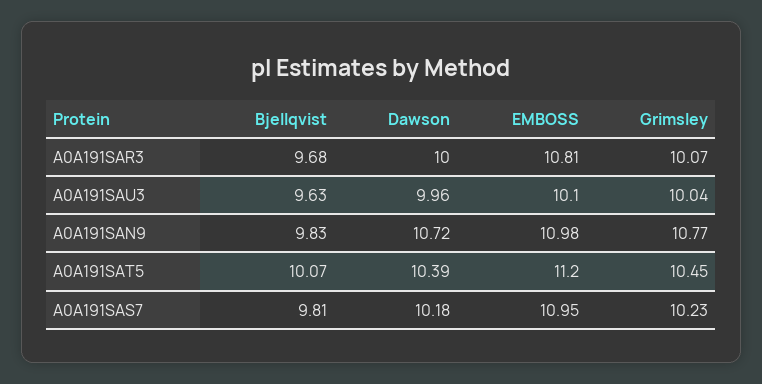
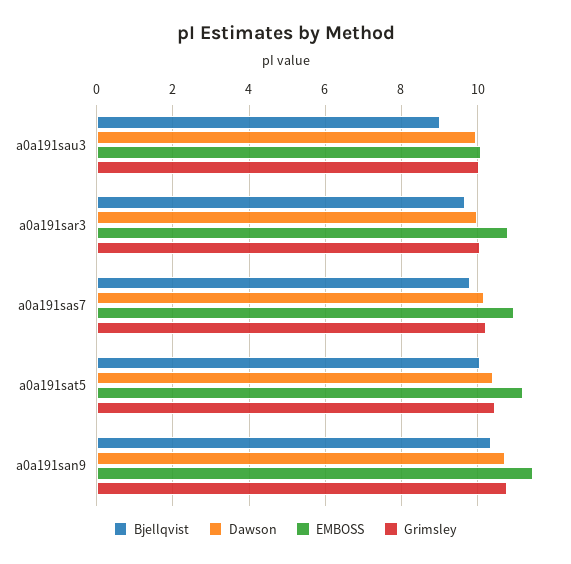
Bjellqvist, A0A191SAU3: 9.63 -> 9
Bjellqvist, A0A191SAN9: 9.83 -> 10.4
EMBOSS, A0A191SAN9: 10.98 -> 11.4

